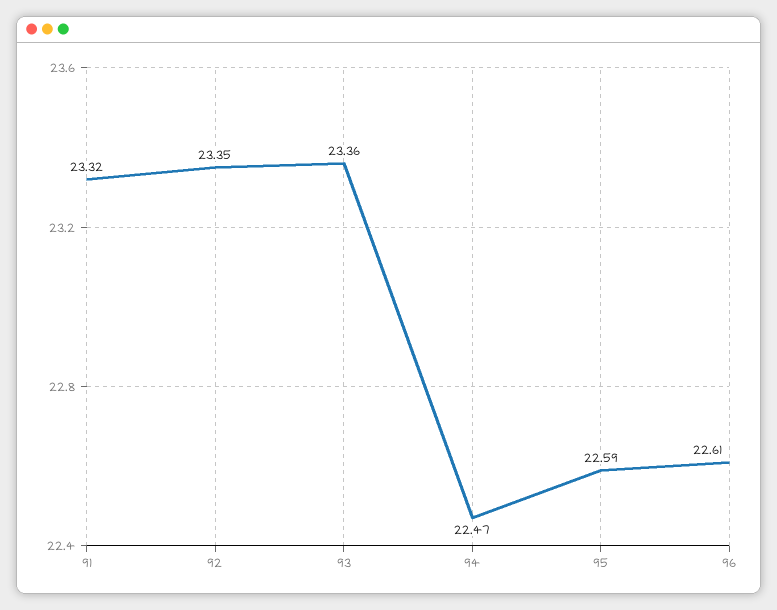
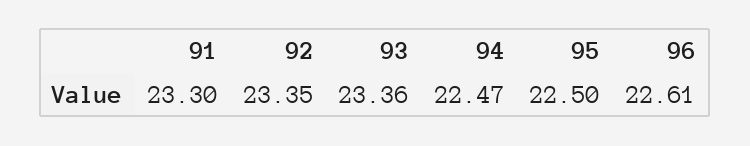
91: 23.32 -> 23.3
95: 22.59 -> 22.5

